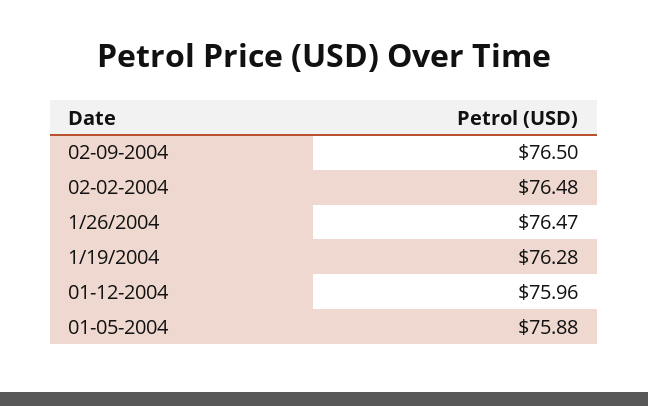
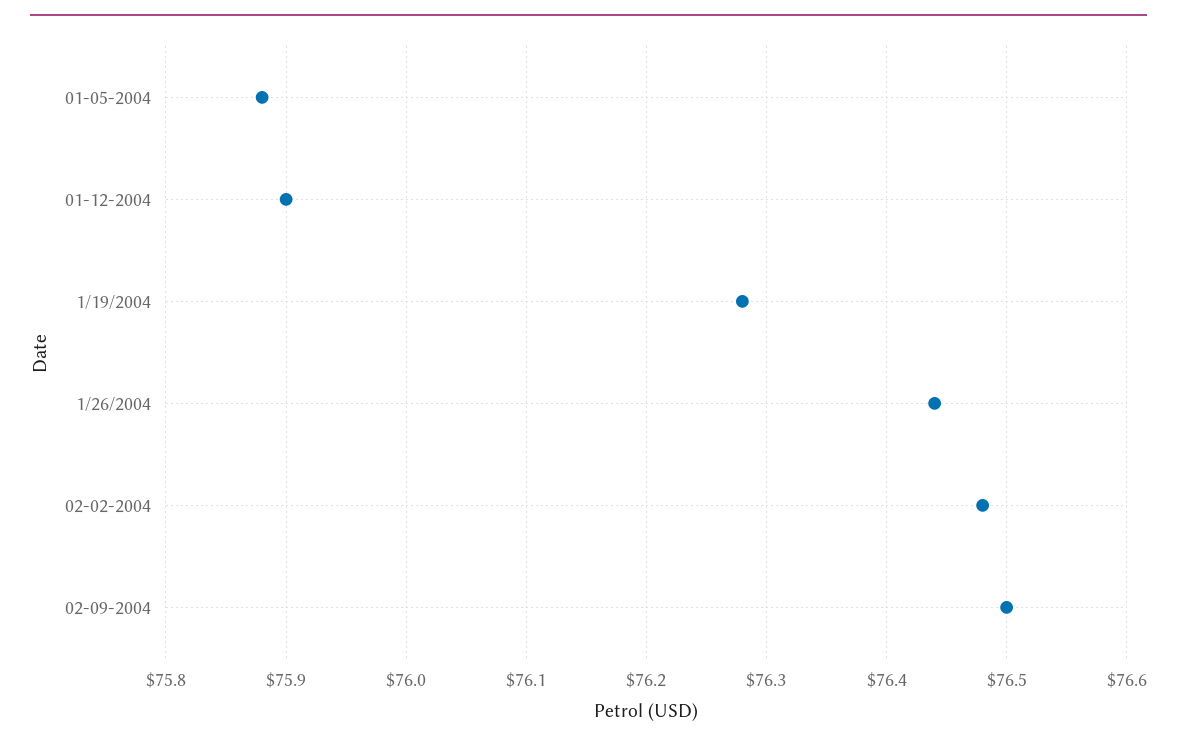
1/26/2004: 76.47 -> 76.44
01-12-2004: 75.96 -> 75.9

